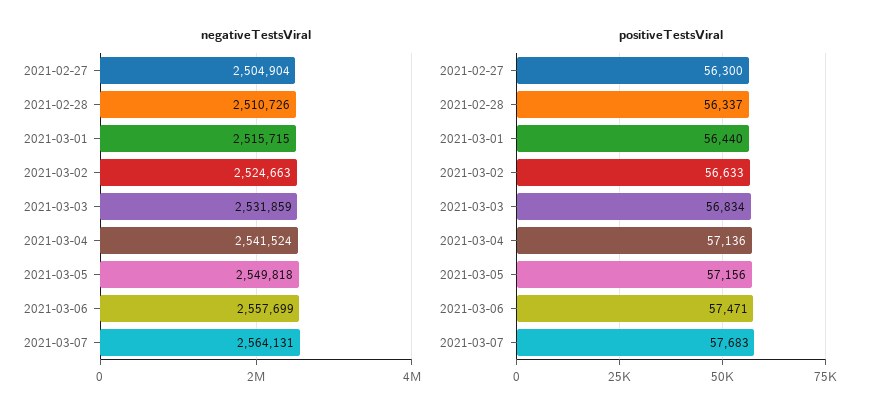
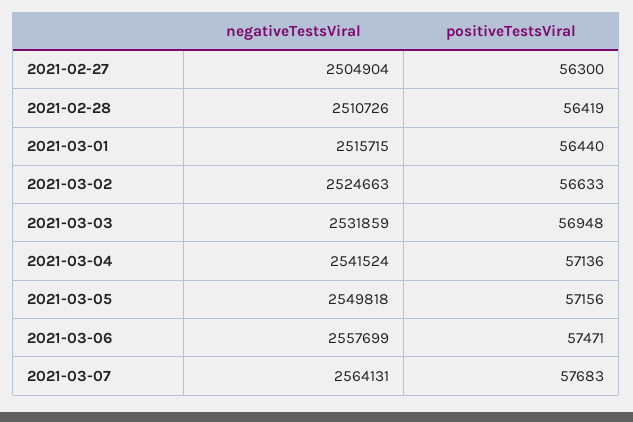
positiveTestsViral, 2021-02-28: 56337 -> 56419
positiveTestsViral, 2021-03-03: 56834 -> 56948

